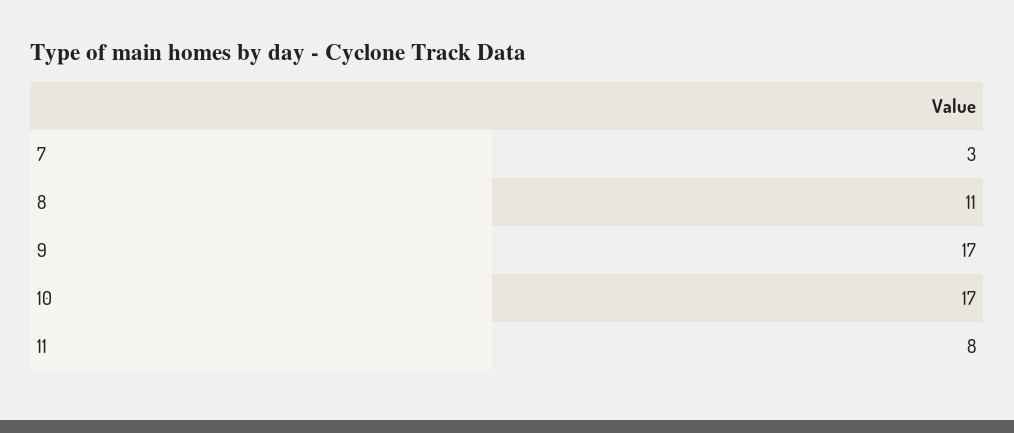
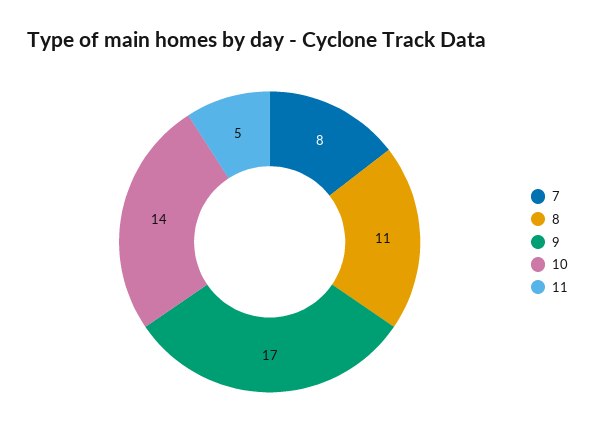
7: 3 -> 8
10: 17 -> 14
11: 8 -> 5

